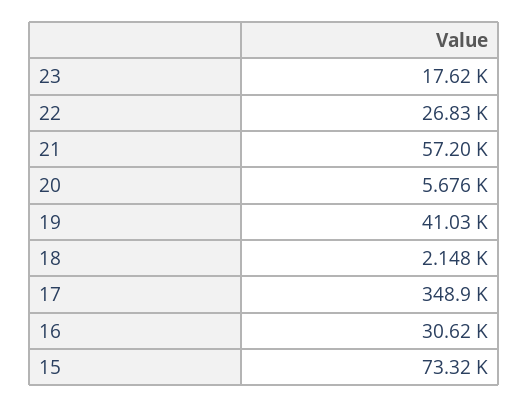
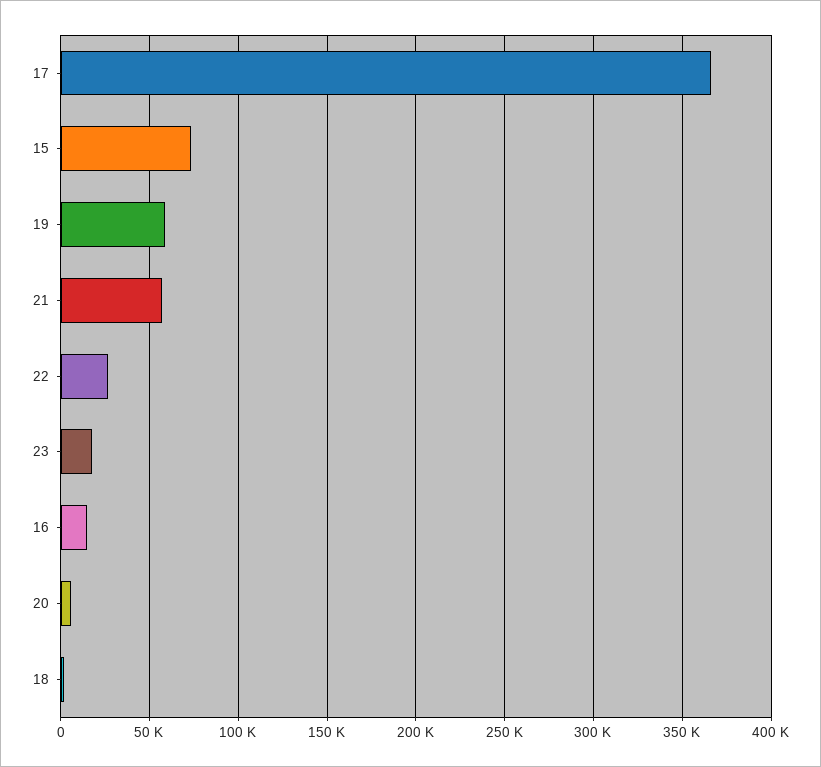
19: 41030 -> 60000
17: 348900 -> 365000
16: 30620 -> 15000

